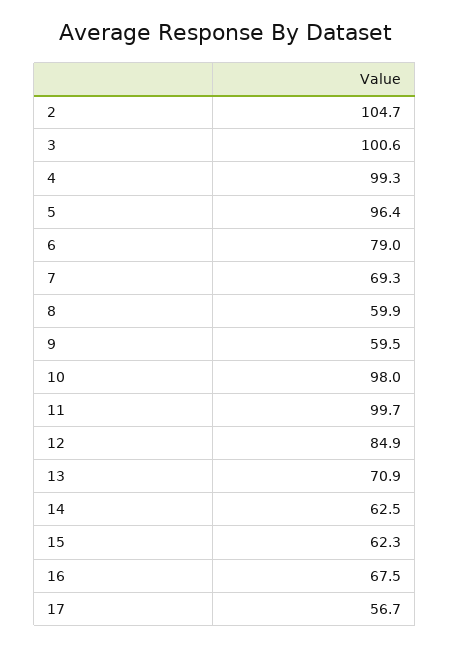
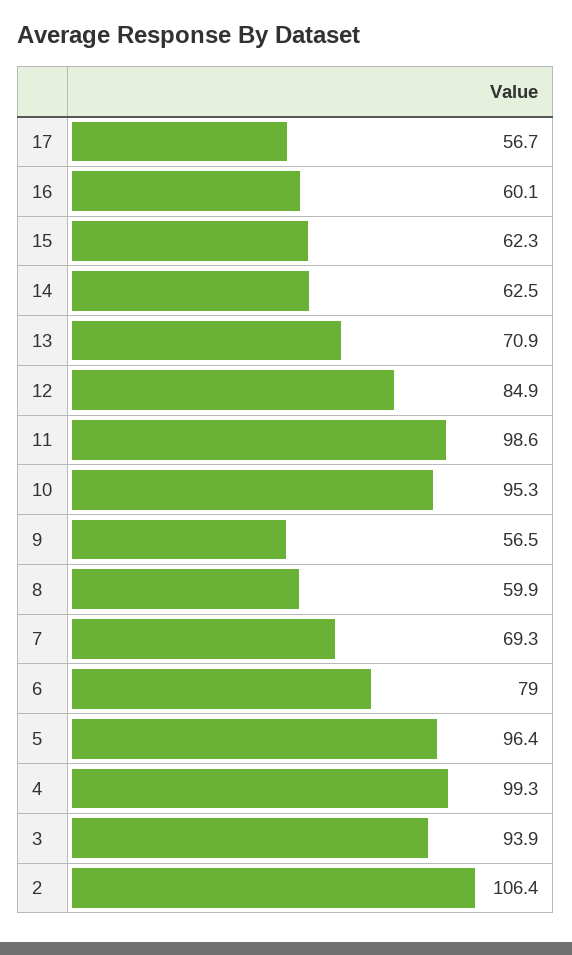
2: 104.7 -> 106.4
3: 100.6 -> 93.9
9: 59.5 -> 56.5
10: 98 -> 95.3
11: 99.7 -> 98.6
16: 67.5 -> 60.1

